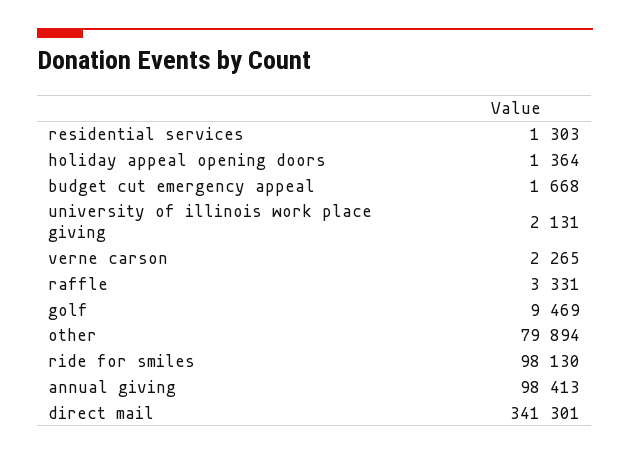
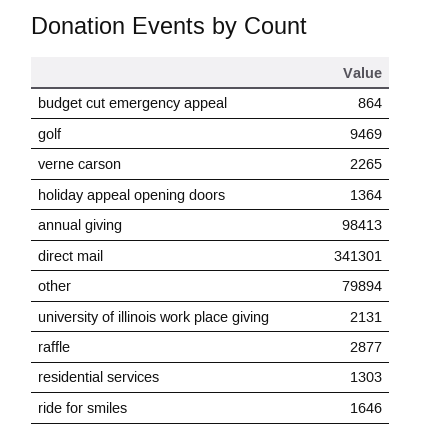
budget cut emergency appeal: 1668 -> 864
raffle: 3331 -> 2877
ride for smiles: 98130 -> 1646

